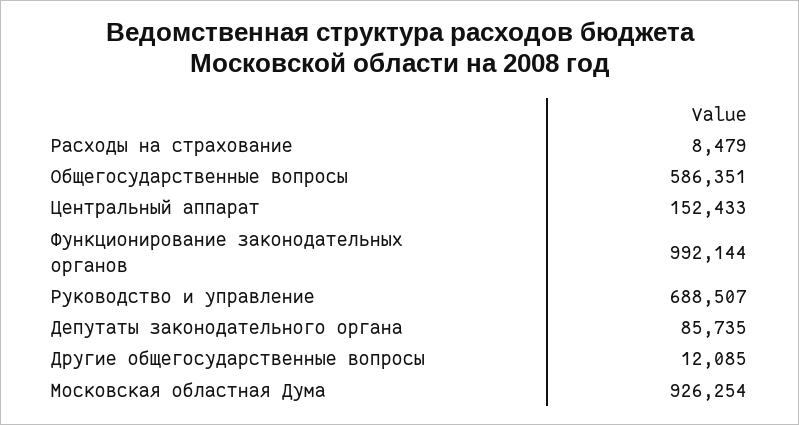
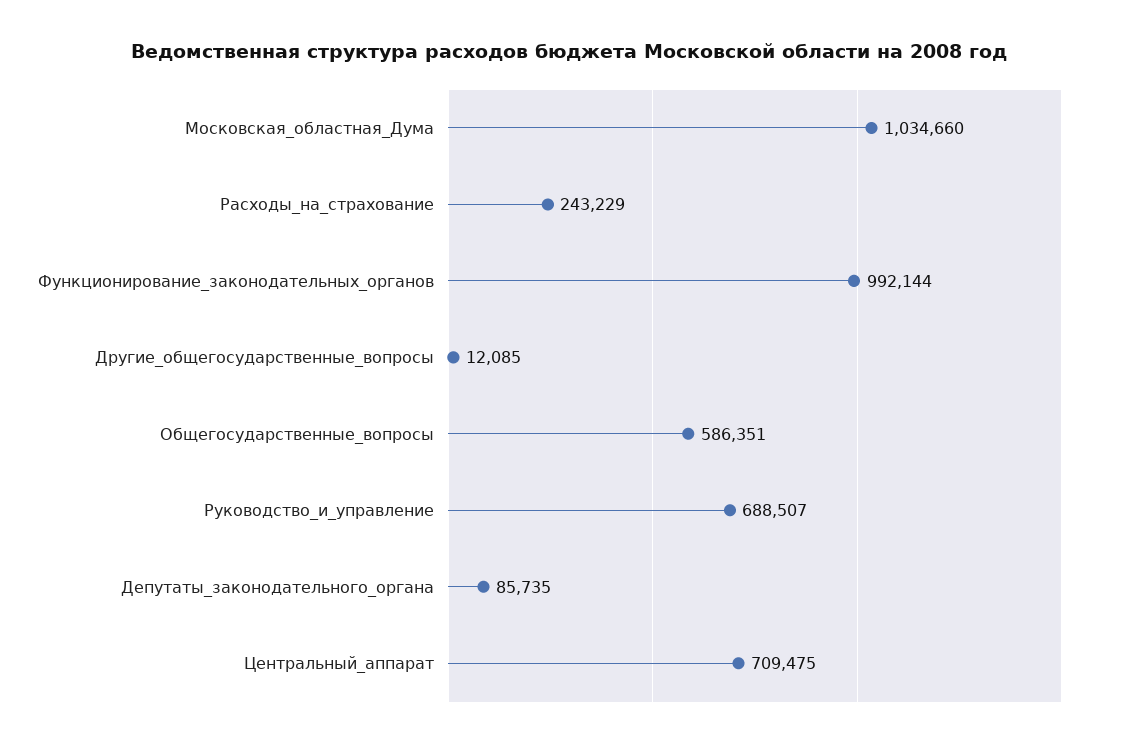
Расходы на страхование: 8479 -> 243229
Центральный аппарат: 152433 -> 709475
Московская областная Дума: 926254 -> 1034660

